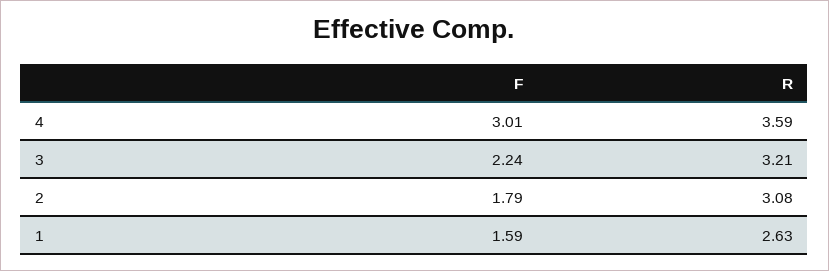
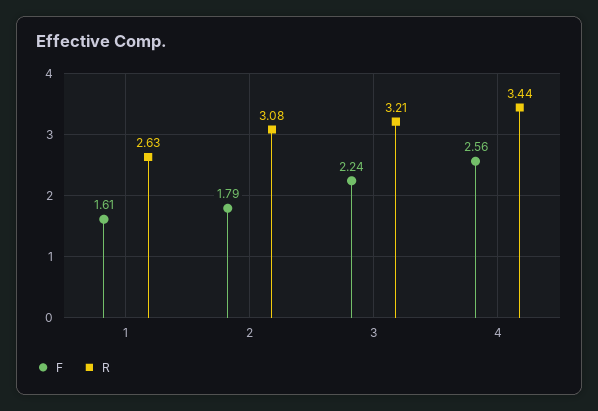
F, 4: 3.01 -> 2.56
R, 4: 3.59 -> 3.44
F, 1: 1.59 -> 1.61

